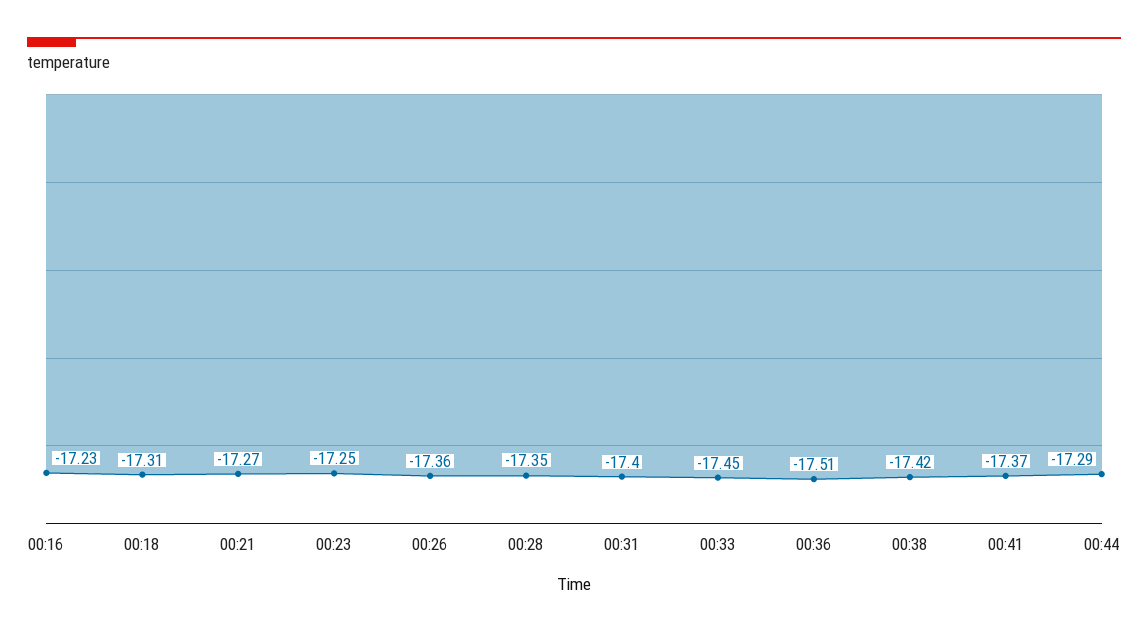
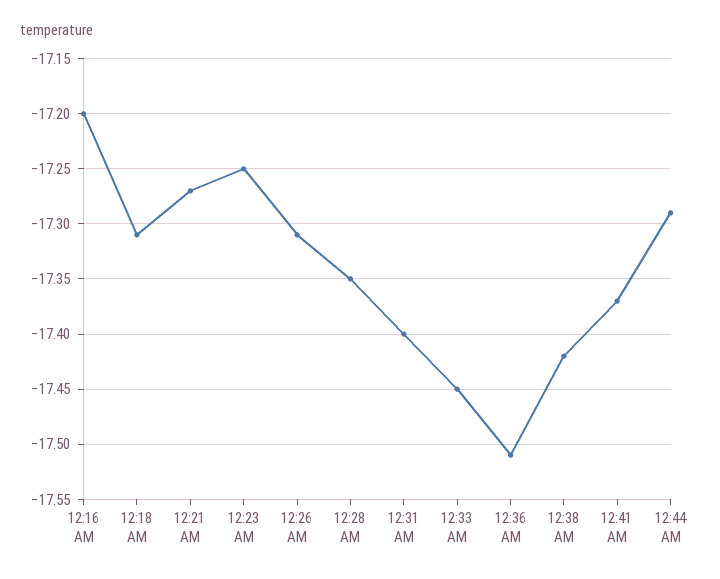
00:16: -17.23 -> -17.2
00:26: -17.36 -> -17.31

